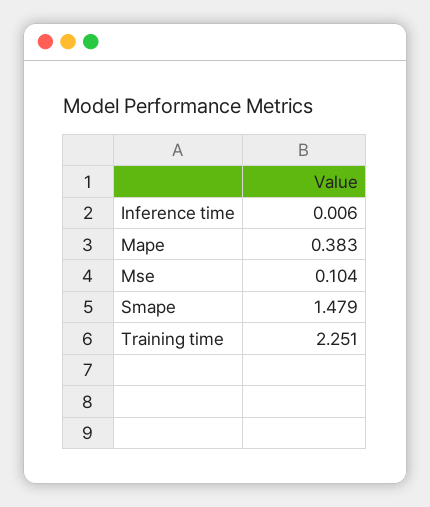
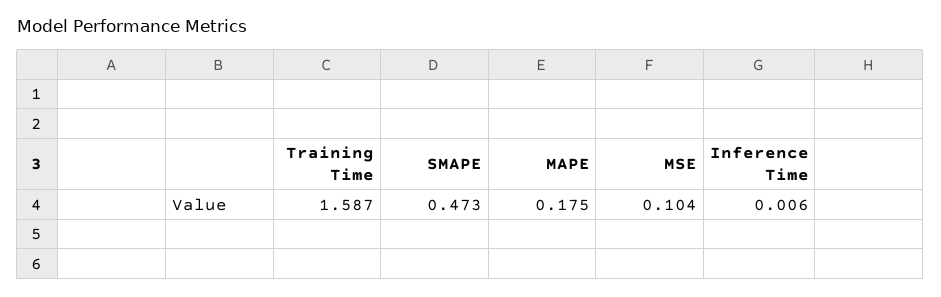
Mape: 0.383 -> 0.175
Smape: 1.479 -> 0.473
Training time: 2.251 -> 1.587

